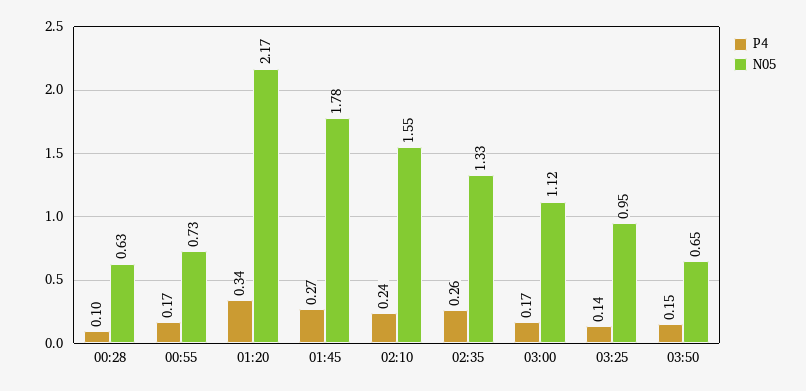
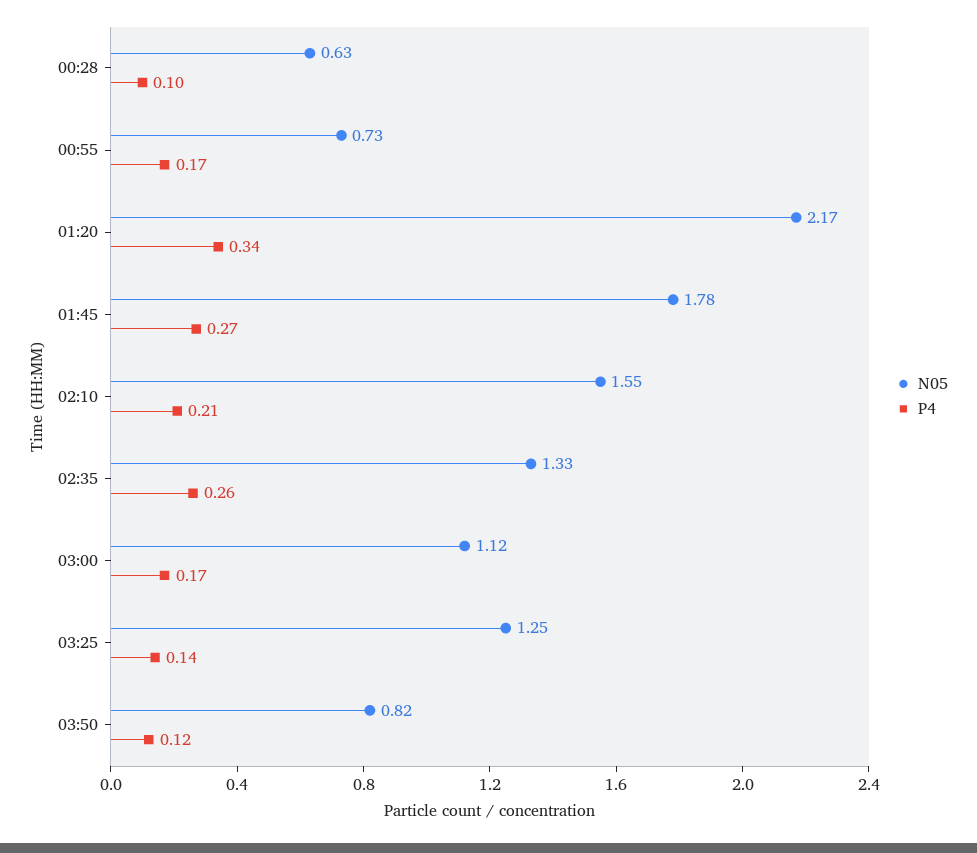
P4, 02:10: 0.24 -> 0.21
N05, 03:25: 0.95 -> 1.25
P4, 03:50: 0.15 -> 0.12
N05, 03:50: 0.65 -> 0.82

